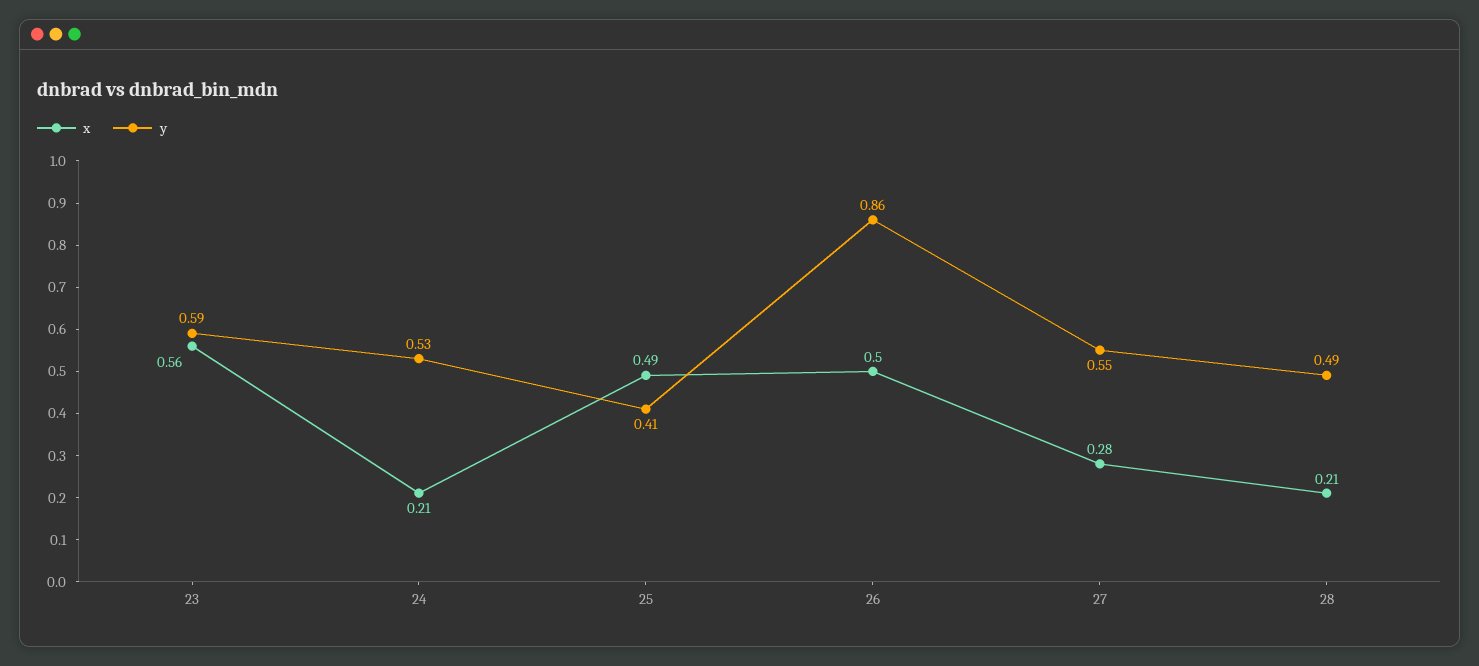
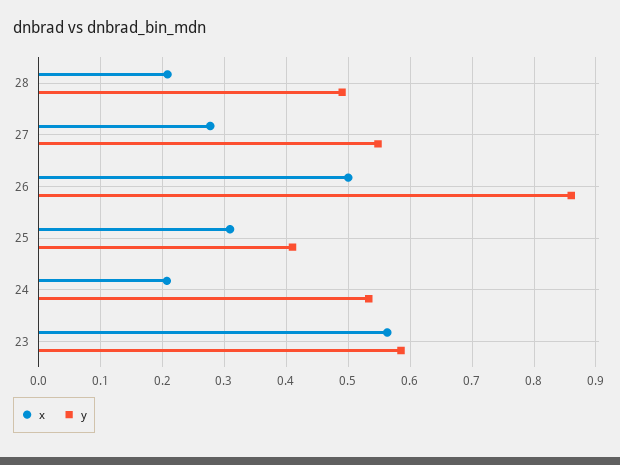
x, 25: 0.49 -> 0.31

